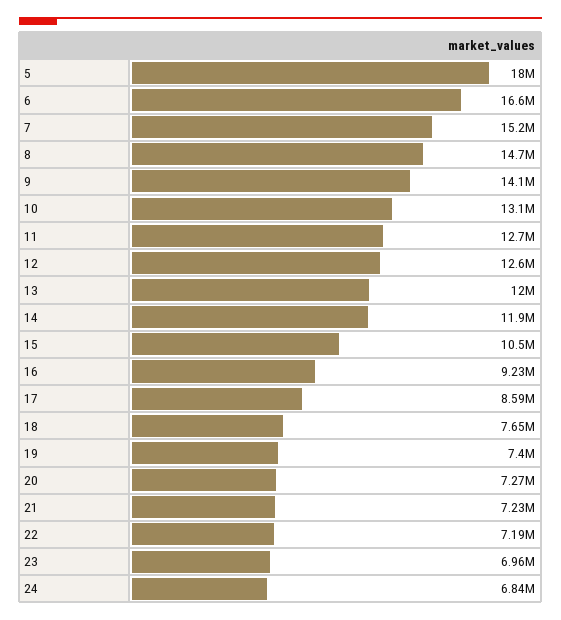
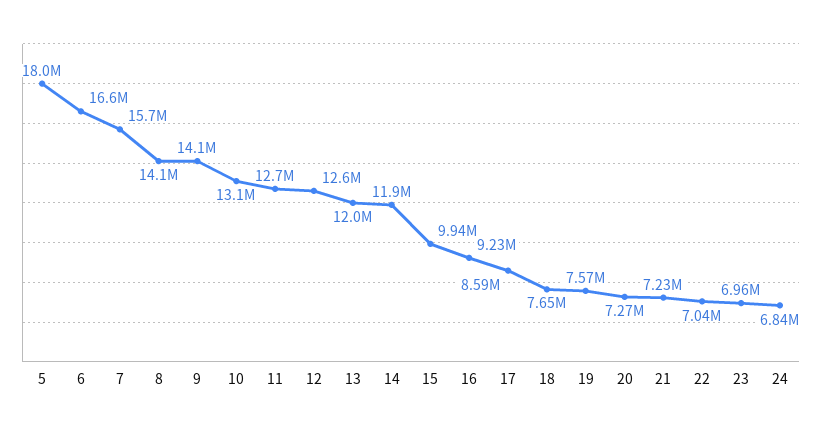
7: 15200000 -> 15700000
8: 14700000 -> 14100000
15: 10500000 -> 9940000
19: 7400000 -> 7570000
22: 7190000 -> 7040000

